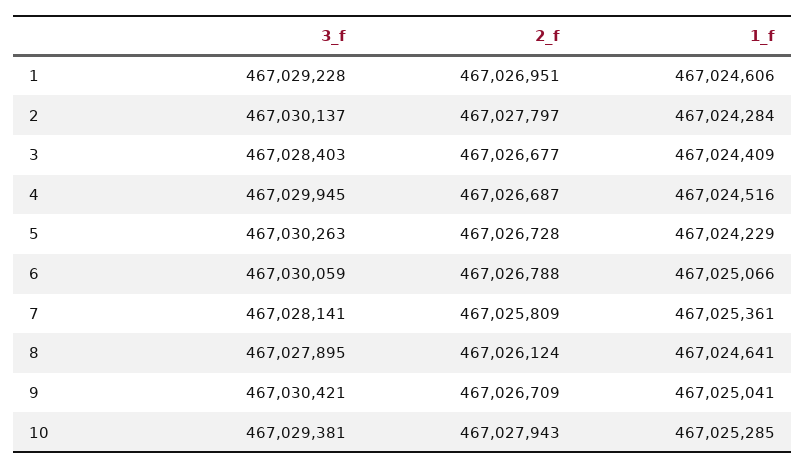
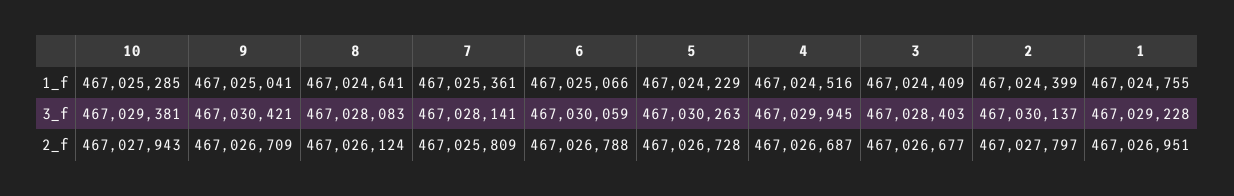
1_f, 1: 467024606 -> 467024755
1_f, 2: 467024284 -> 467024399
3_f, 8: 467027895 -> 467028083

